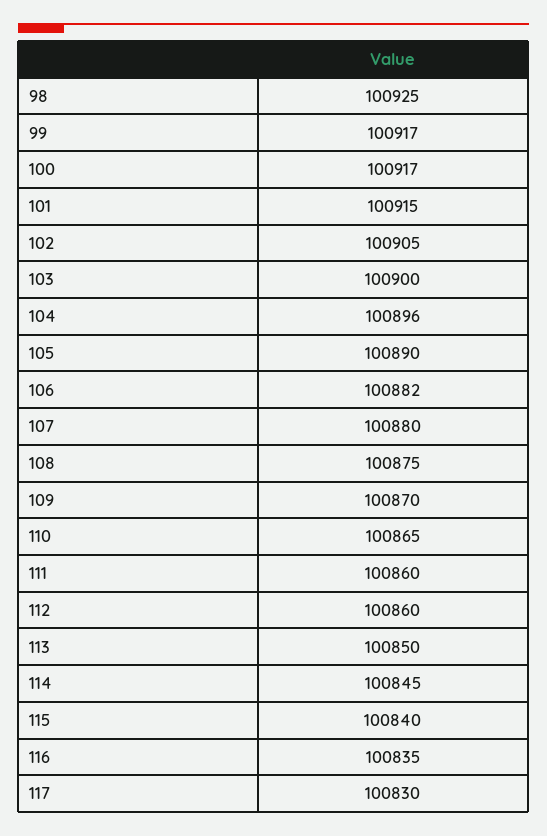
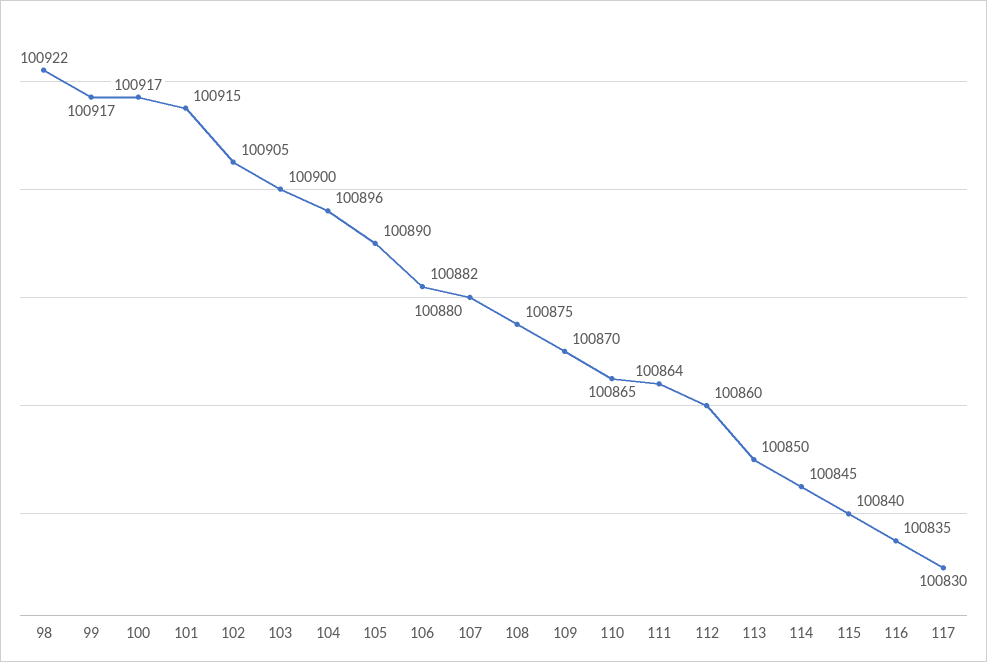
98: 100925 -> 100922
111: 100860 -> 100864

